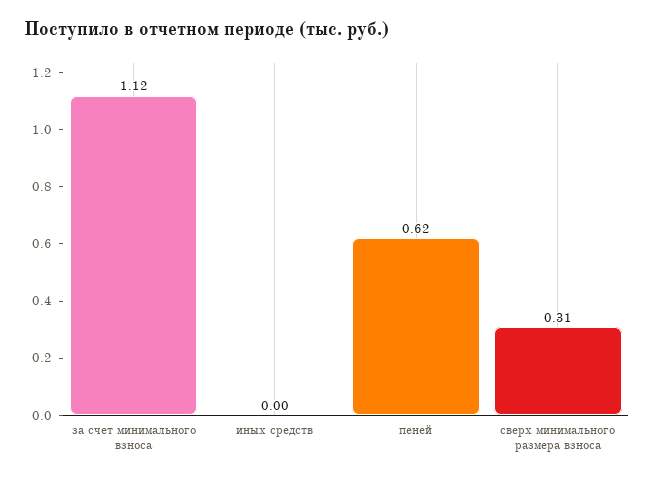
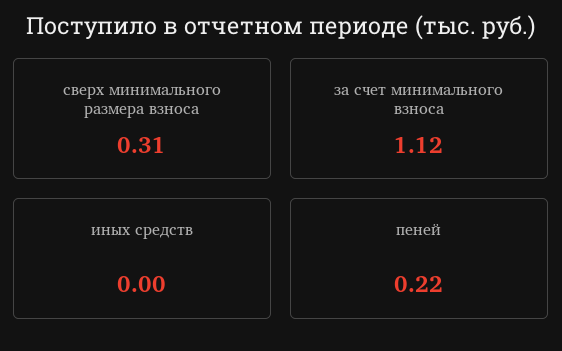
пеней: 0.62 -> 0.22

